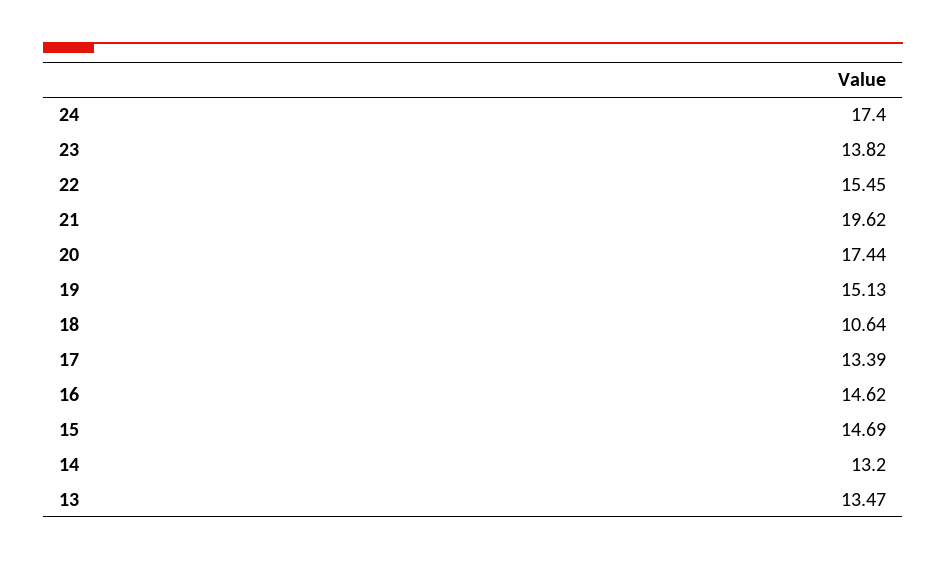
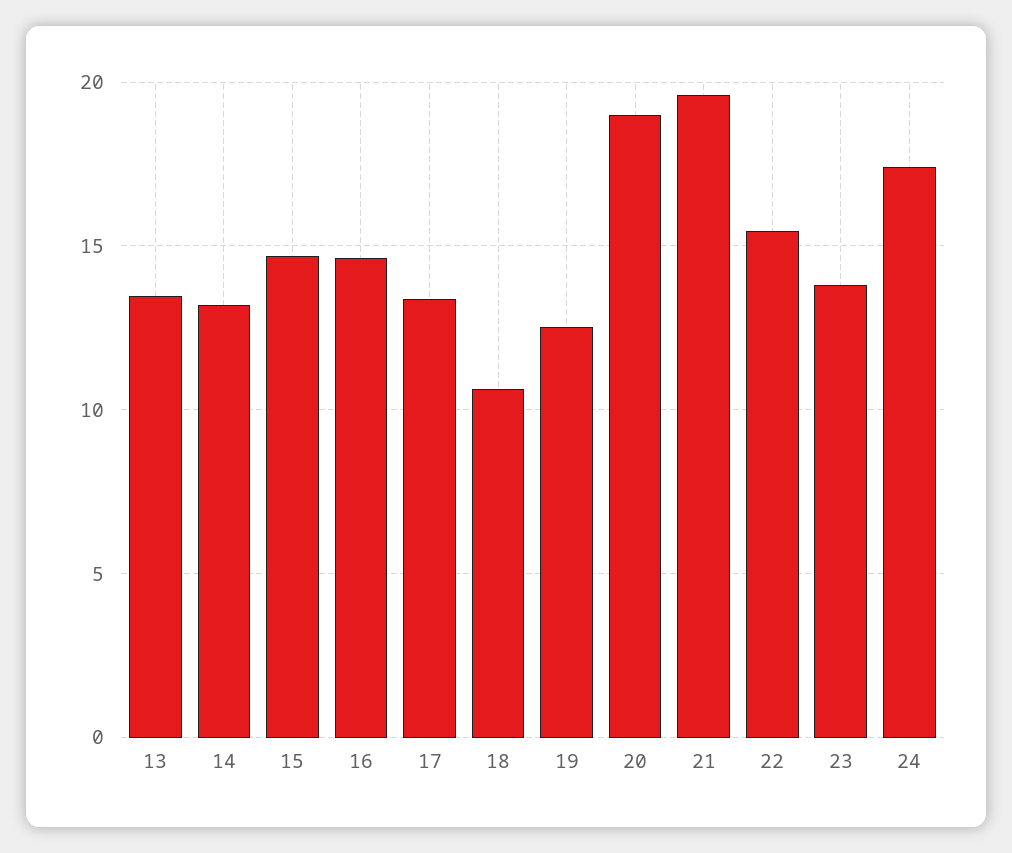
20: 17.44 -> 19
19: 15.13 -> 12.5

